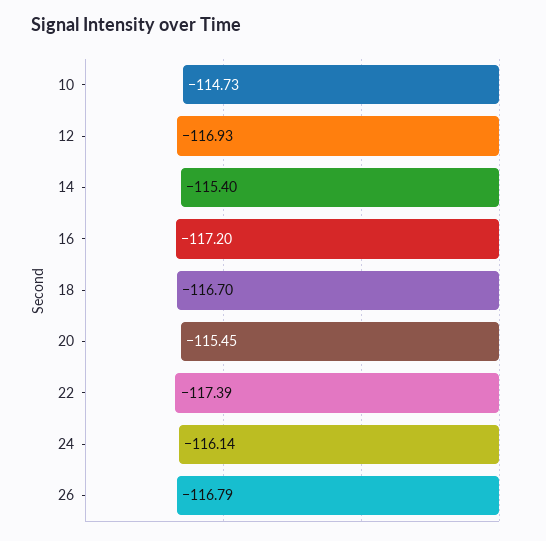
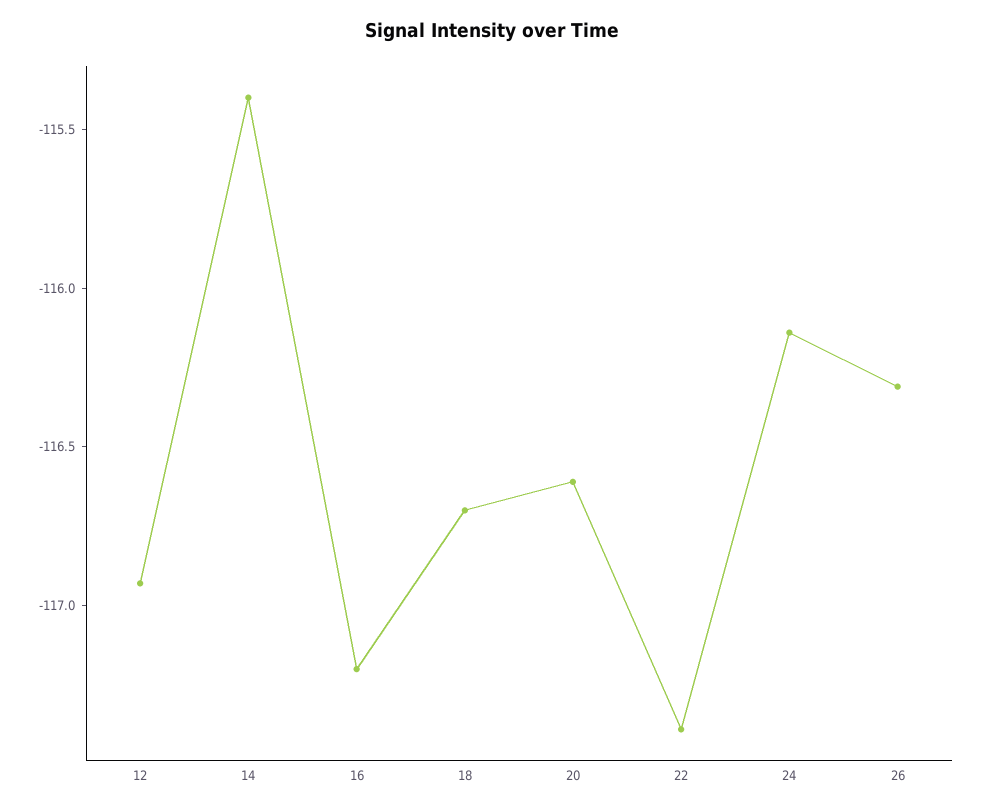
10: -114.73 -> none
20: -115.45 -> -116.6
26: -116.79 -> -116.3

